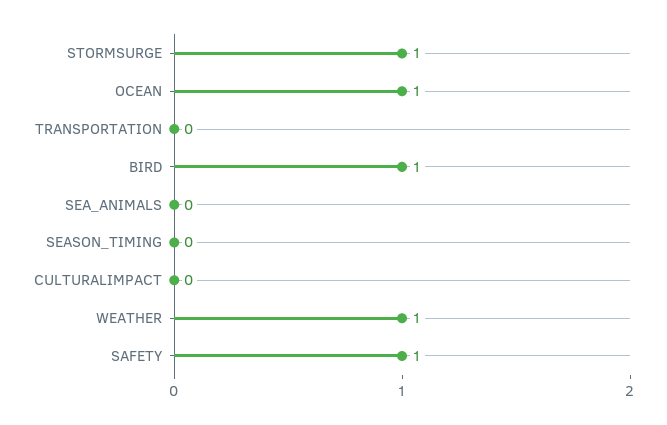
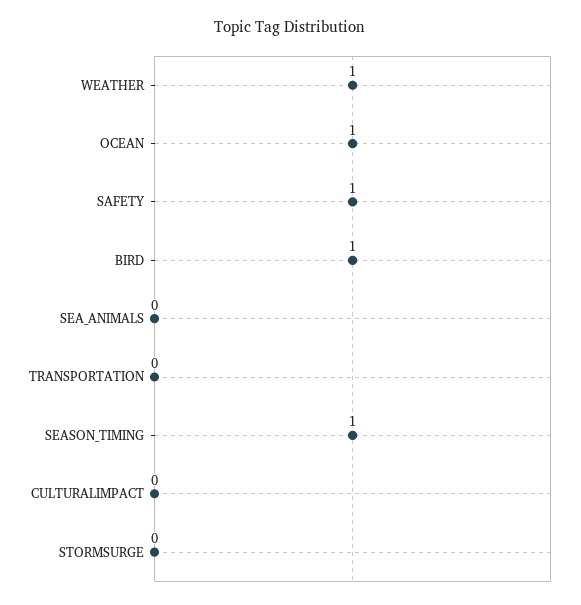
STORMSURGE: 1 -> 0
SEASON_TIMING: 0 -> 1

